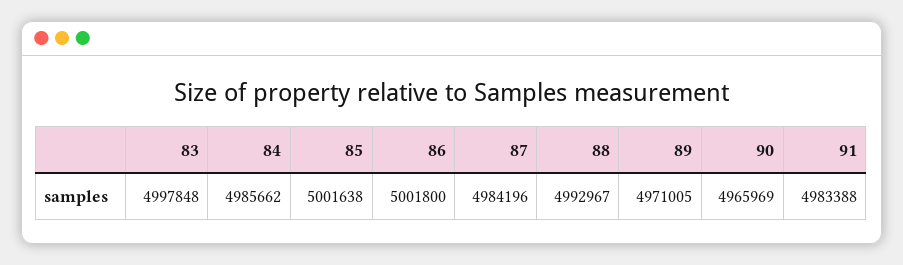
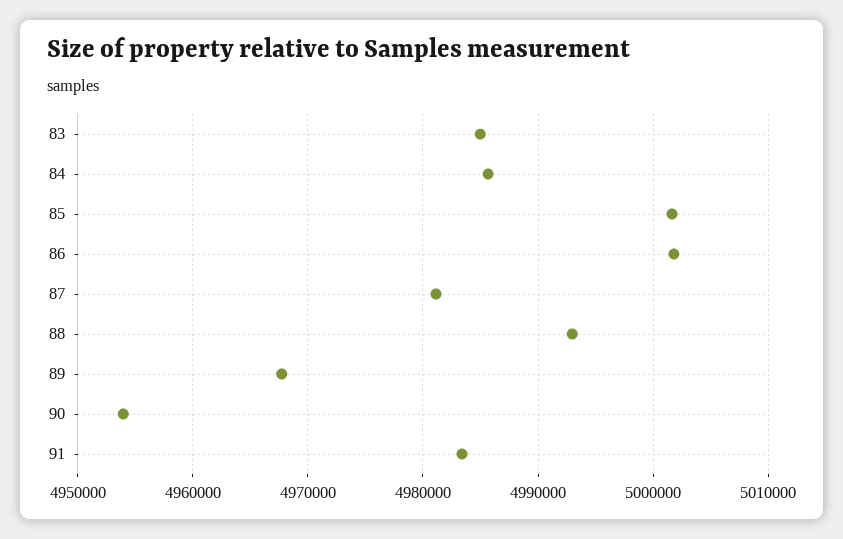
83: 4997848 -> 4985000
87: 4984196 -> 4981000
89: 4971005 -> 4968000
90: 4965969 -> 4954000

